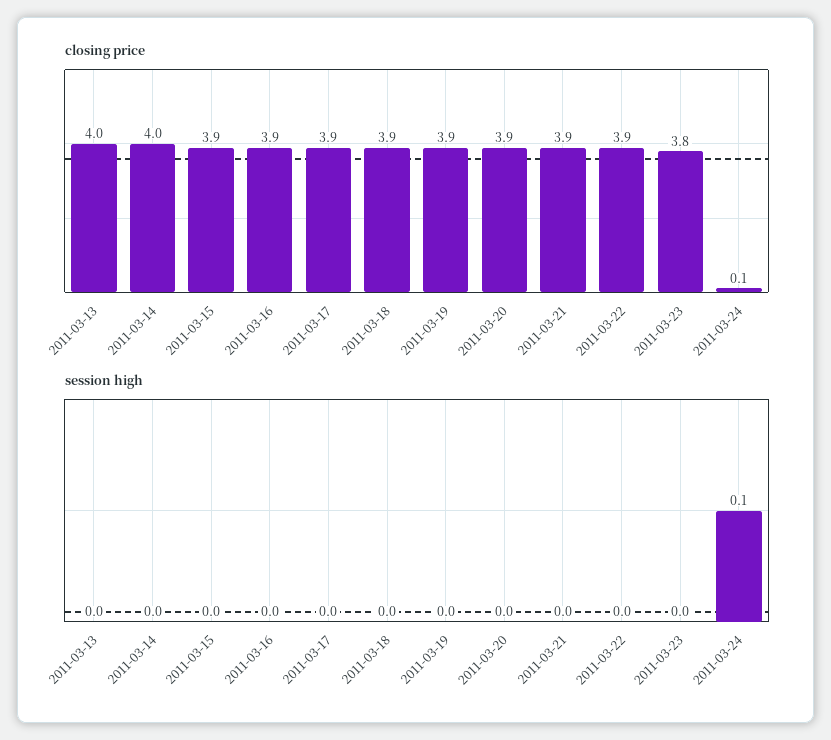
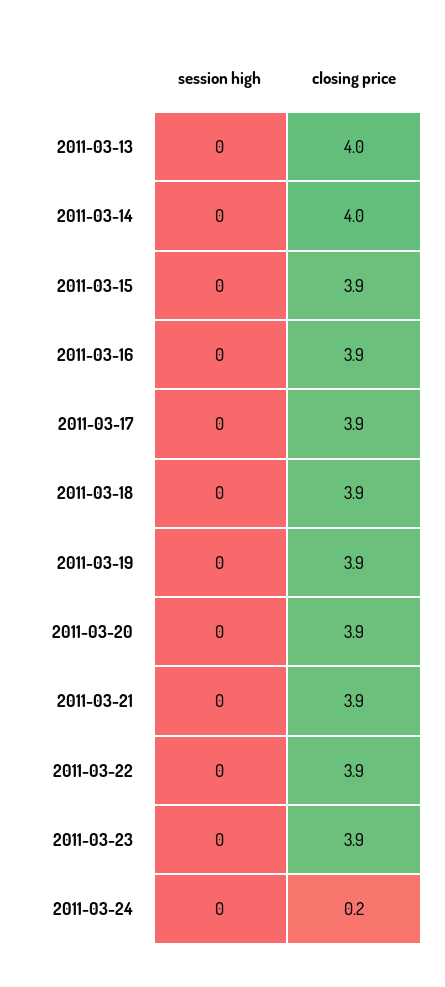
closing price, 2011-03-23: 3.8 -> 3.9
closing price, 2011-03-24: 0.1 -> 0.2
session high, 2011-03-24: 0.1 -> 0

